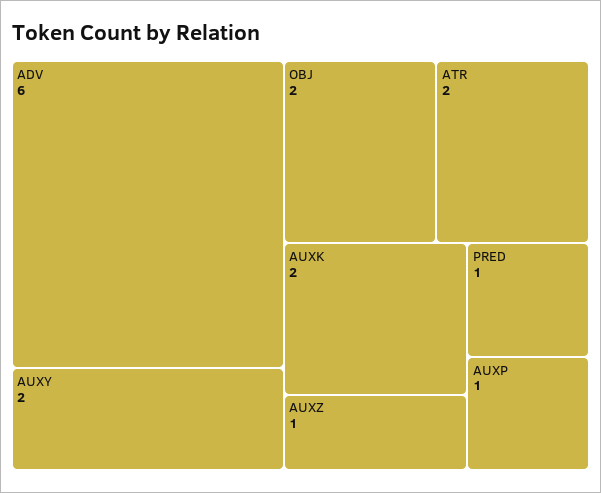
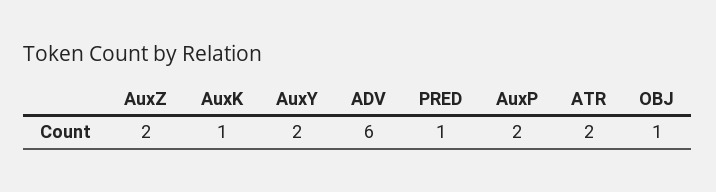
OBJ: 2 -> 1
AUXK: 2 -> 1
AUXZ: 1 -> 2
AUXP: 1 -> 2

